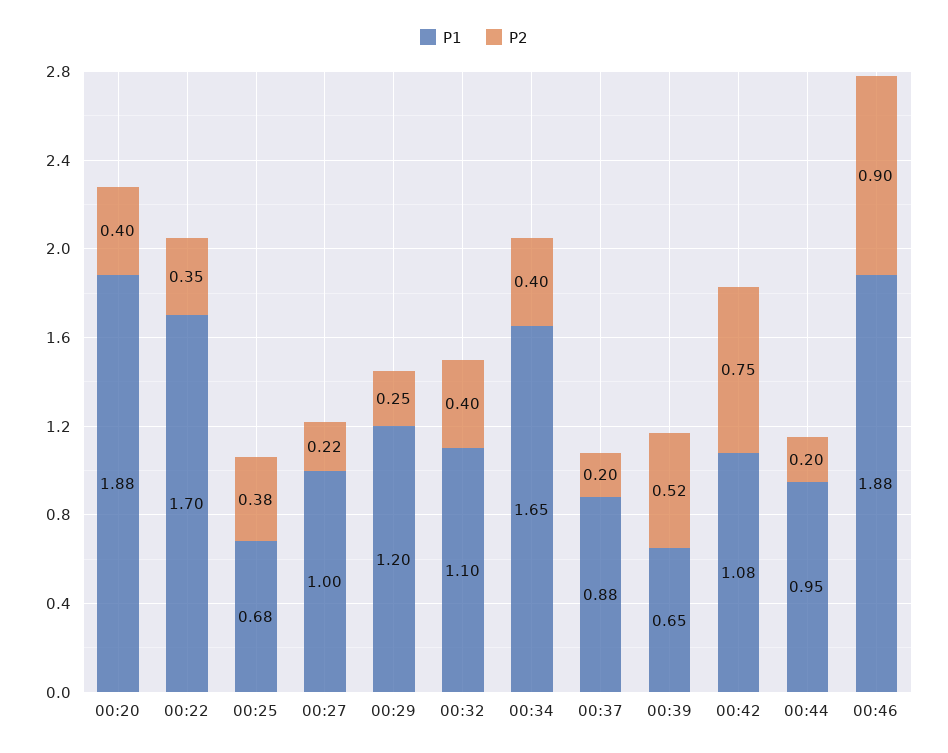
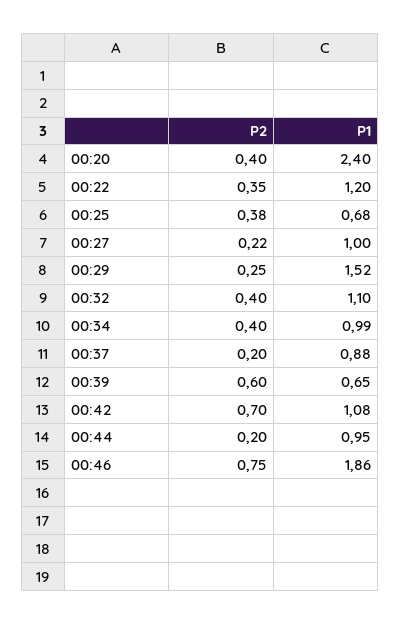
P1, 00:20: 1.88 -> 2.4
P1, 00:22: 1.7 -> 1.2
P1, 00:29: 1.2 -> 1.52
P1, 00:34: 1.65 -> 0.99
P2, 00:39: 0.52 -> 0.6
P2, 00:42: 0.75 -> 0.7
P1, 00:46: 1.88 -> 1.86
P2, 00:46: 0.9 -> 0.75

